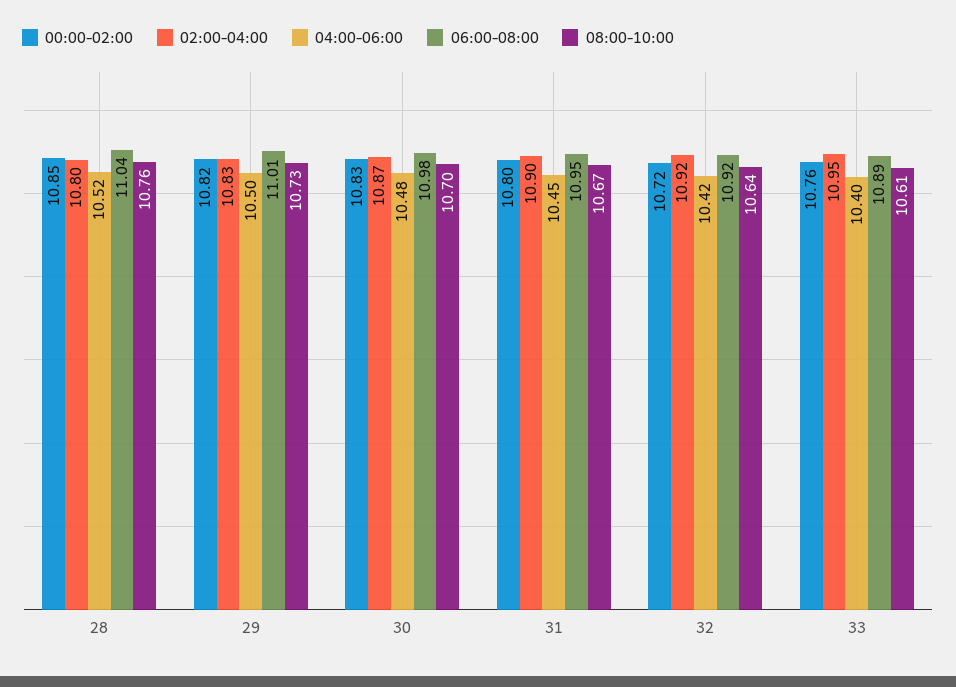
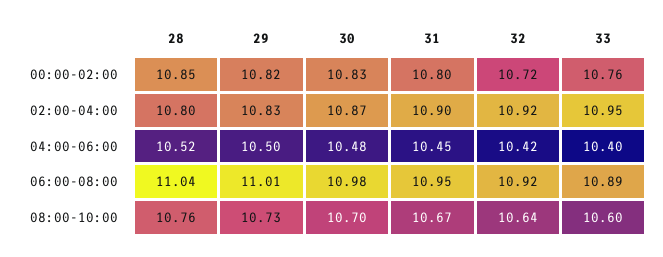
08:00-10:00, 33: 10.61 -> 10.6

